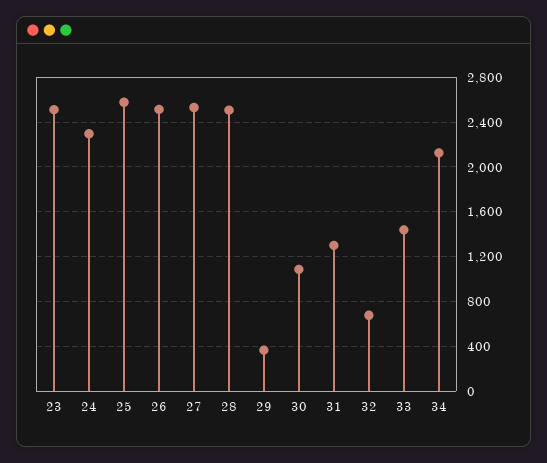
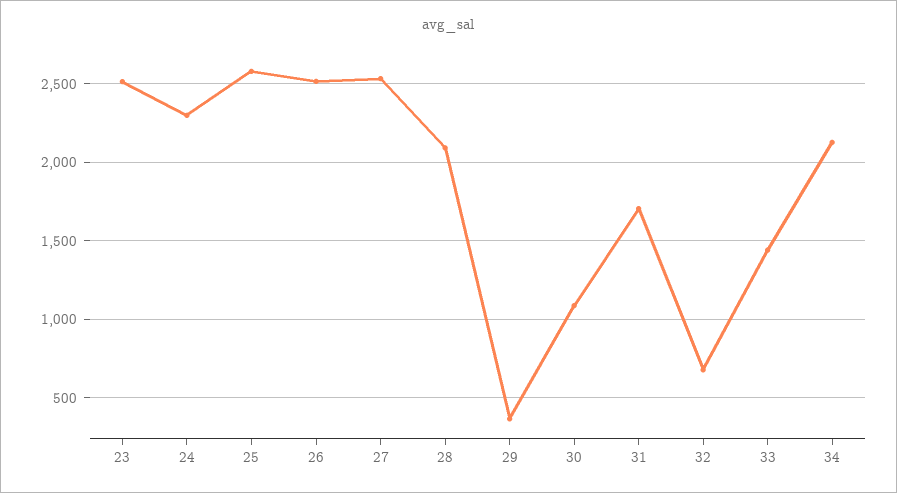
28: 2500 -> 2100
31: 1300 -> 1700

